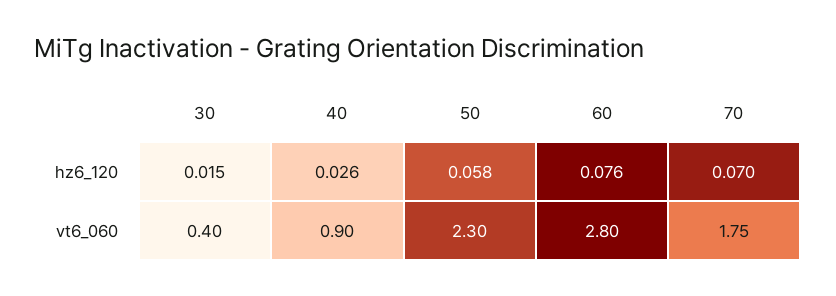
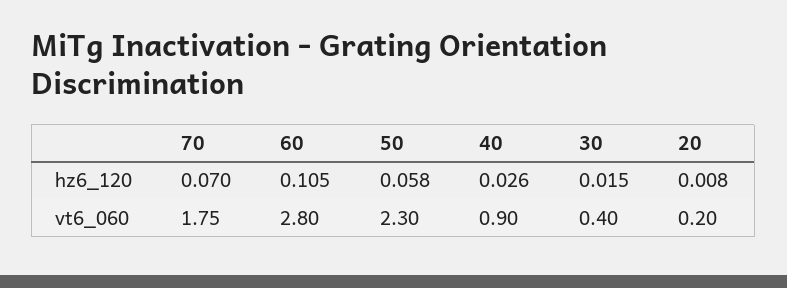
60, hz6_120: 0.076 -> 0.105
20, hz6_120: none -> 0.008
20, vt6_060: none -> 0.2

